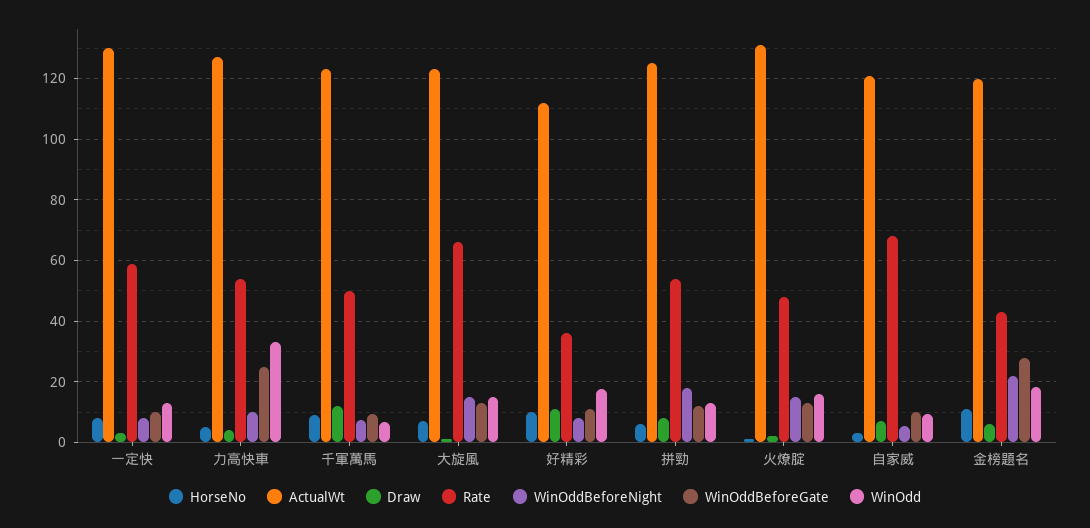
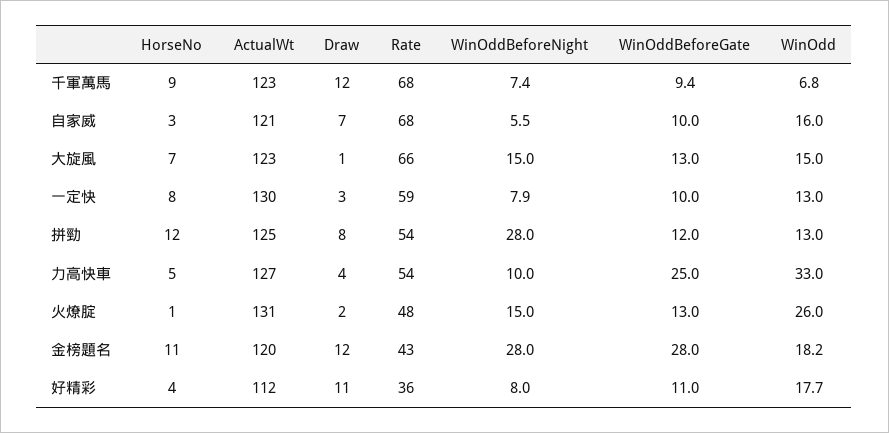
Rate, 千軍萬馬: 50 -> 68
HorseNo, 好精彩: 10 -> 4
HorseNo, 拼勁: 6 -> 12
WinOddBeforeNight, 拼勁: 18 -> 28
WinOdd, 火燎腚: 16 -> 26
WinOdd, 自家威: 10 -> 16
Draw, 金榜題名: 6 -> 12
WinOddBeforeNight, 金榜題名: 22 -> 28

